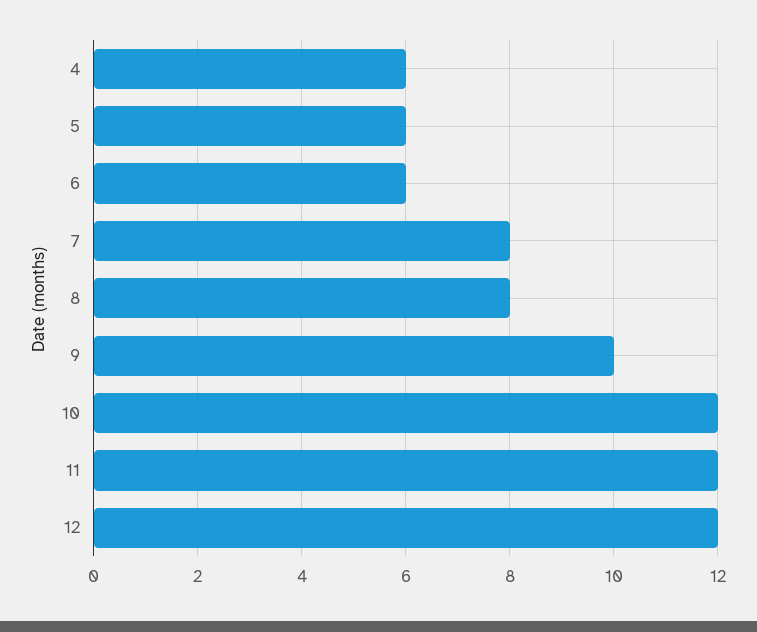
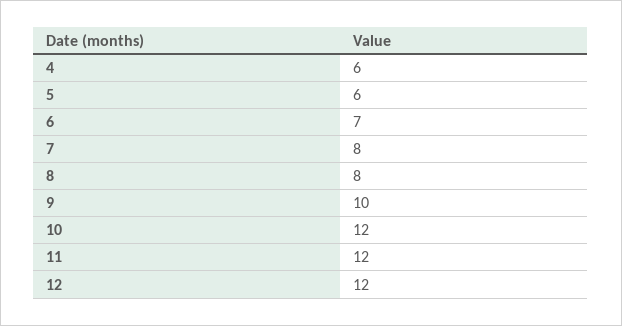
6: 6 -> 7

